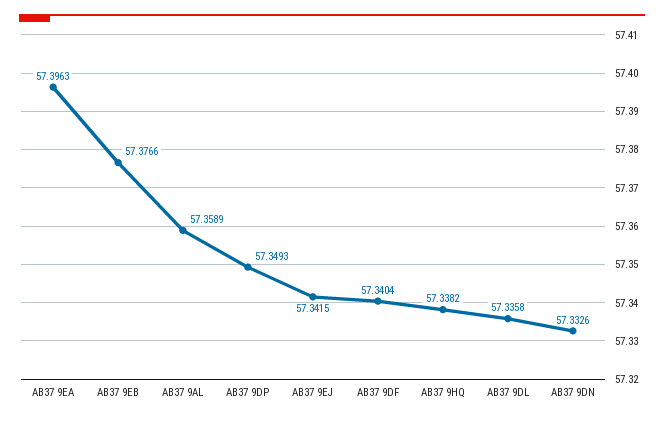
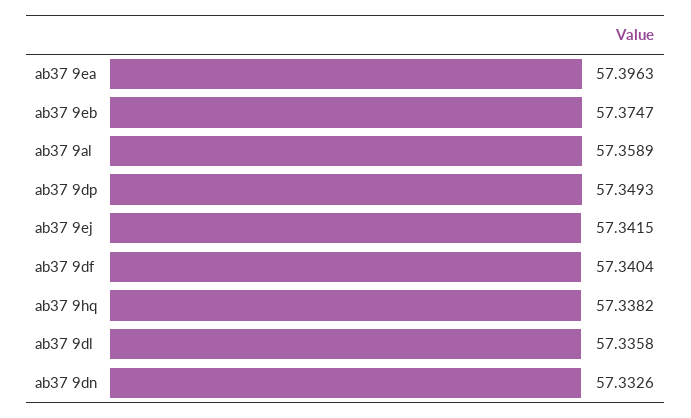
AB37 9EB: 57.3766 -> 57.3747

